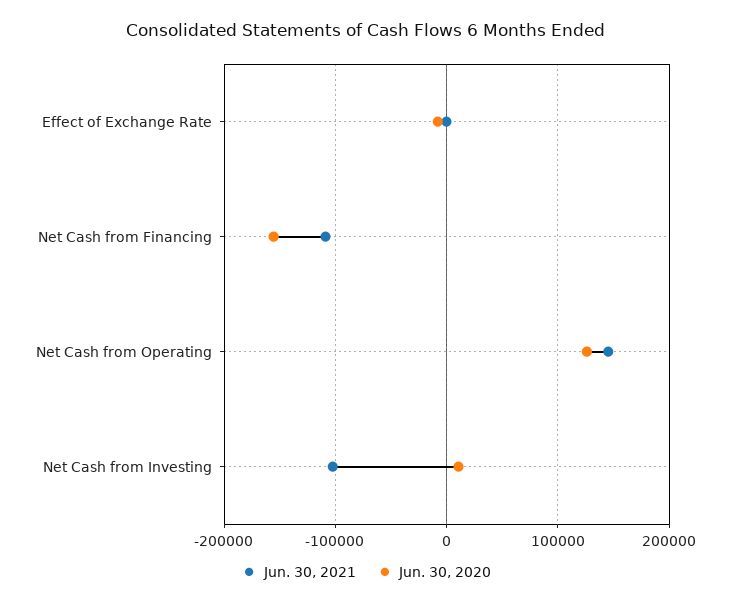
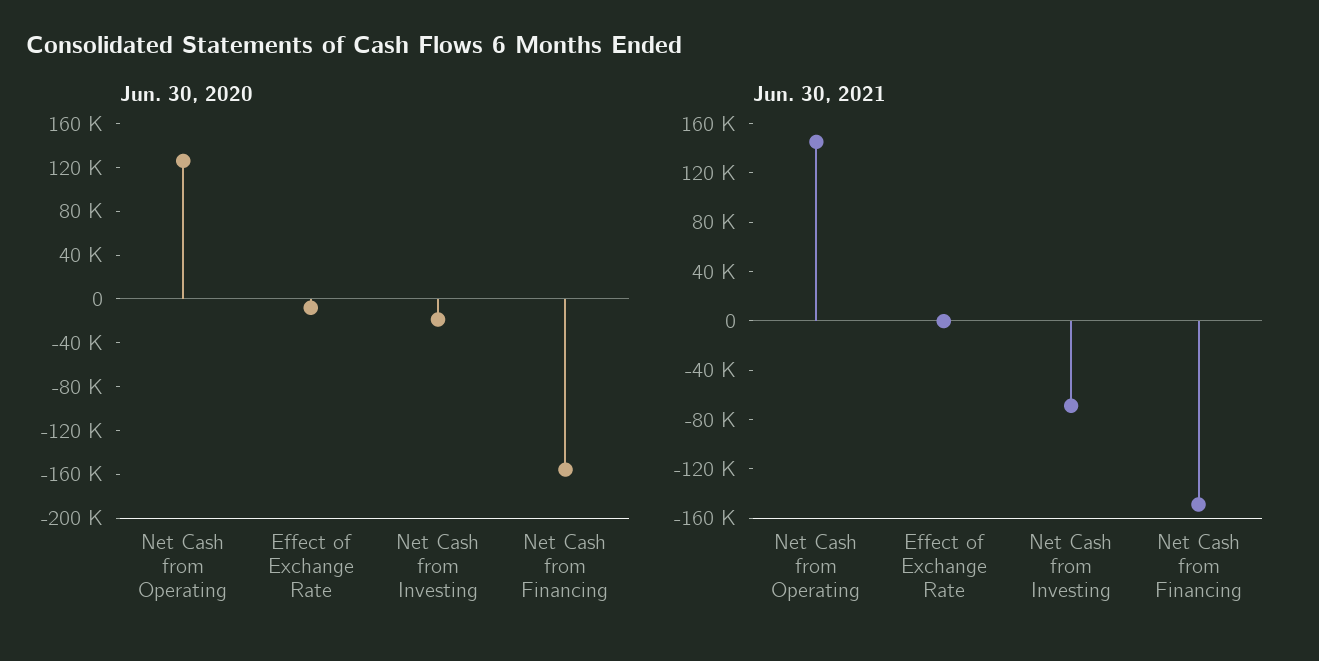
Jun. 30, 2021, Net Cash from Financing: -110000 -> -150000
Jun. 30, 2021, Net Cash from Investing: -100000 -> -70000
Jun. 30, 2020, Net Cash from Investing: 10000 -> -20000

